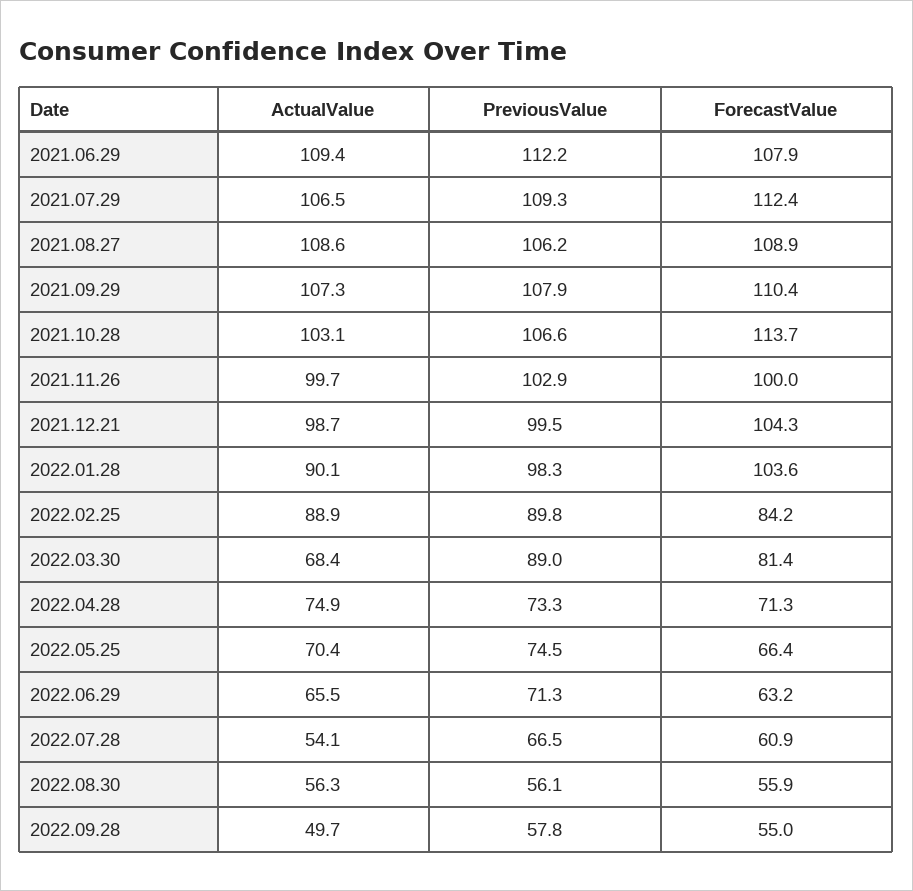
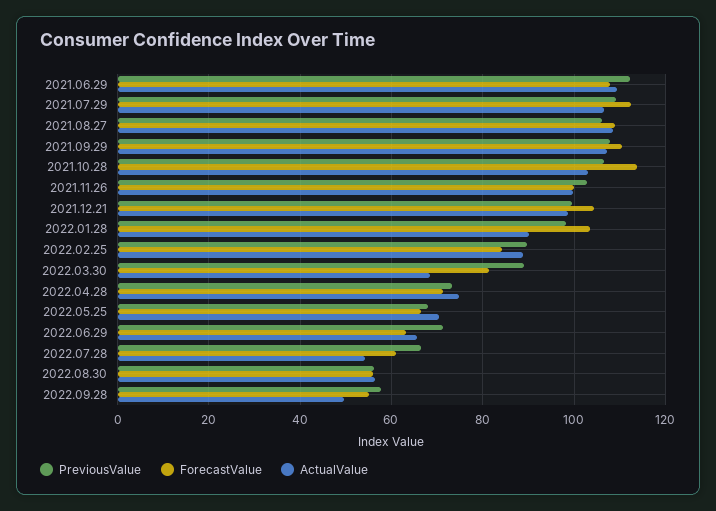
PreviousValue, 2022.05.25: 74.5 -> 68

